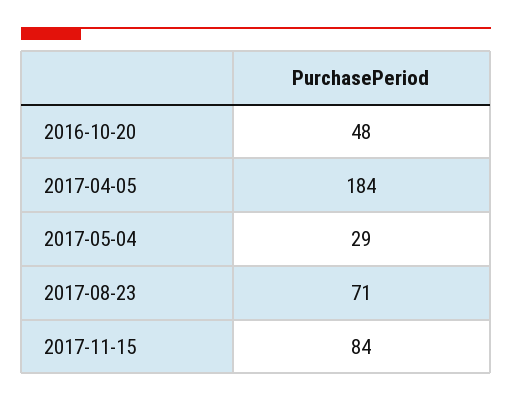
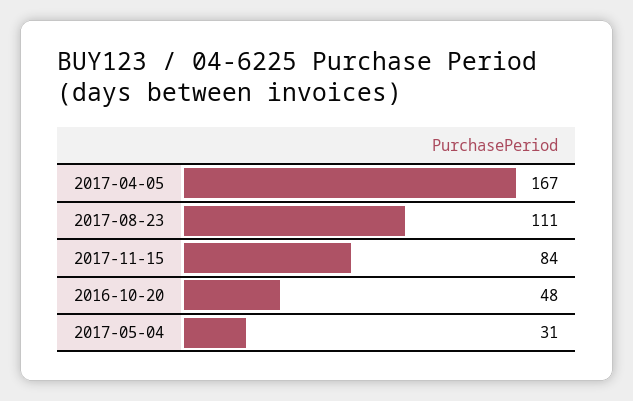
2017-04-05: 184 -> 167
2017-05-04: 29 -> 31
2017-08-23: 71 -> 111

